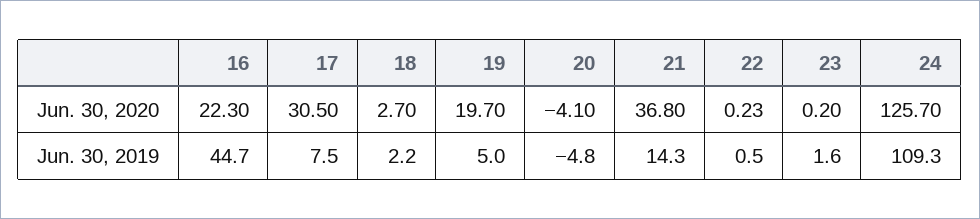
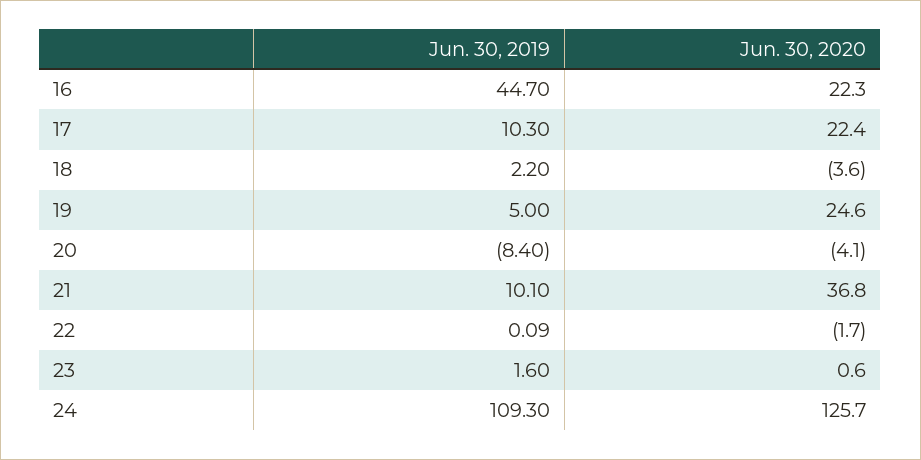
17, Jun. 30, 2020: 30.5 -> 22.4
18, Jun. 30, 2020: 2.7 -> -3.6
19, Jun. 30, 2020: 19.7 -> 24.6
22, Jun. 30, 2020: 0.23 -> -1.7
23, Jun. 30, 2020: 0.2 -> 0.6
17, Jun. 30, 2019: 7.5 -> 10.3
20, Jun. 30, 2019: -4.8 -> -8.4
21, Jun. 30, 2019: 14.3 -> 10.1
22, Jun. 30, 2019: 0.5 -> 0.09

